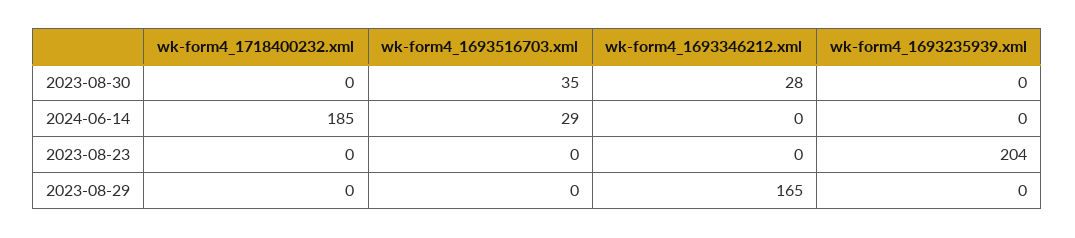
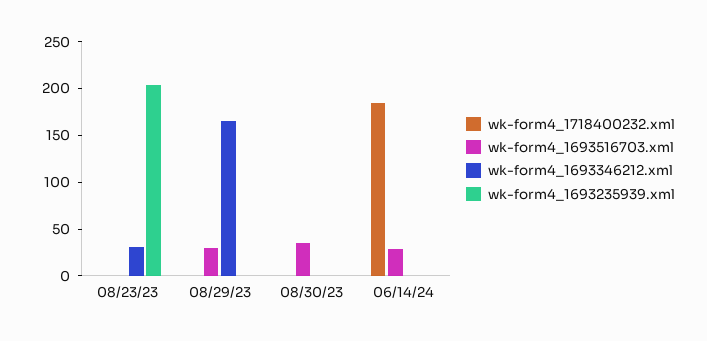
wk-form4_1693346212.xml, 2023-08-30: 28 -> 0
wk-form4_1693346212.xml, 2023-08-23: 0 -> 30
wk-form4_1693516703.xml, 2023-08-29: 0 -> 30

